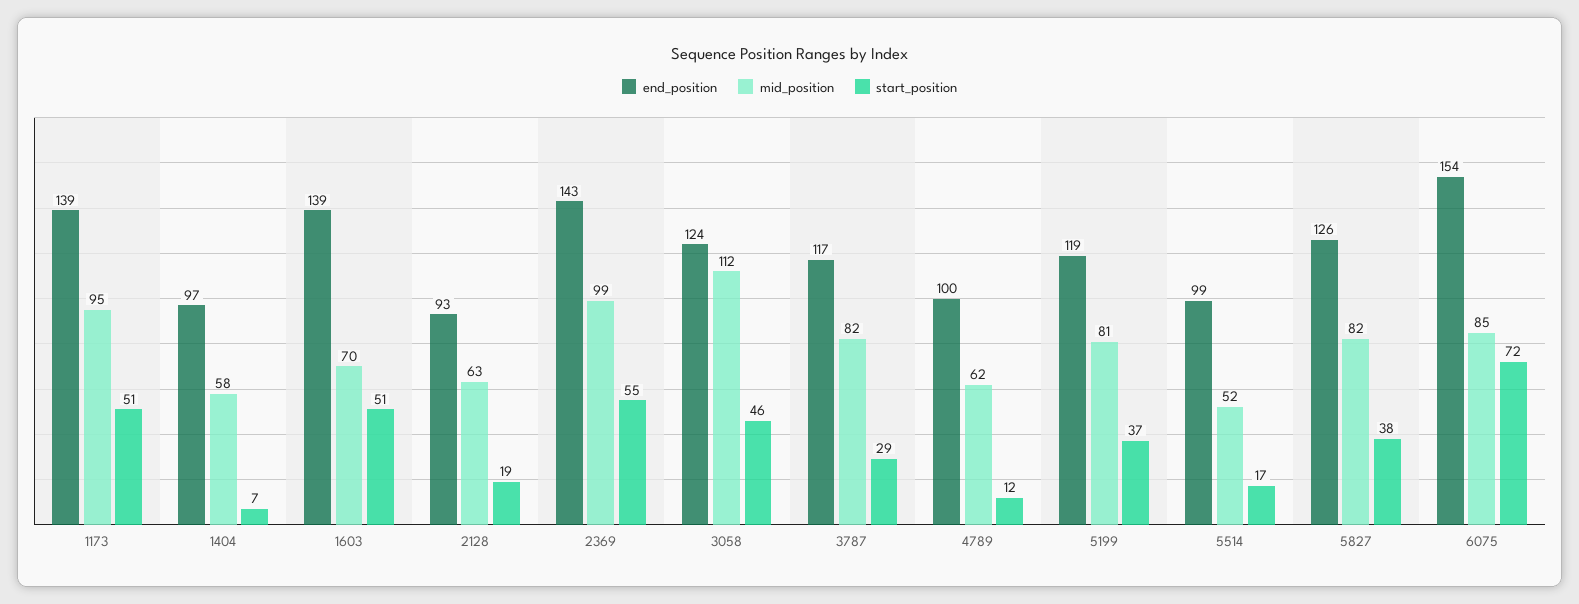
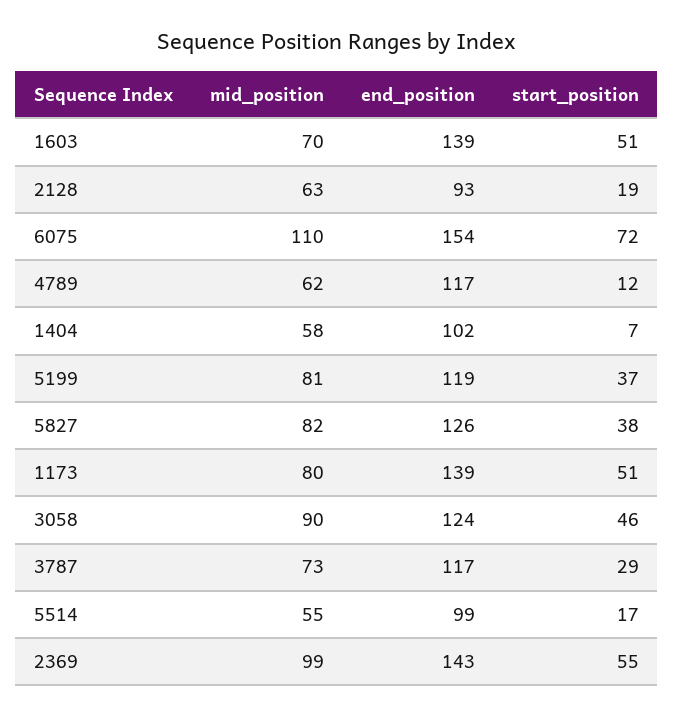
mid_position, 1173: 95 -> 80
end_position, 1404: 97 -> 102
mid_position, 3058: 112 -> 90
mid_position, 3787: 82 -> 73
end_position, 4789: 100 -> 117
mid_position, 5514: 52 -> 55
mid_position, 6075: 85 -> 110

